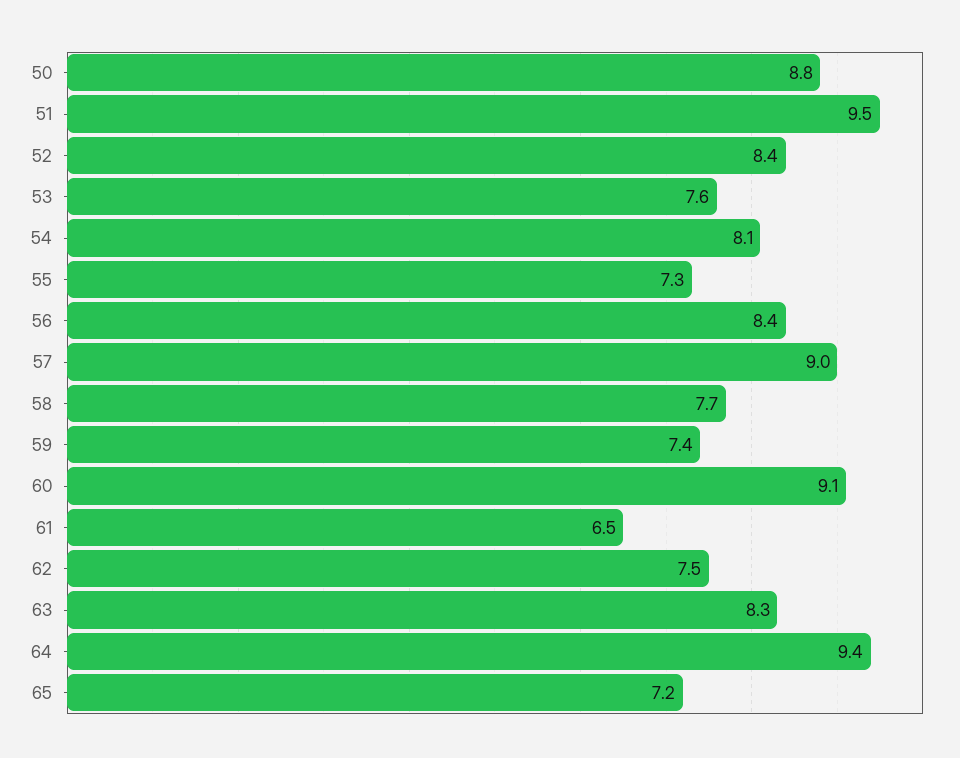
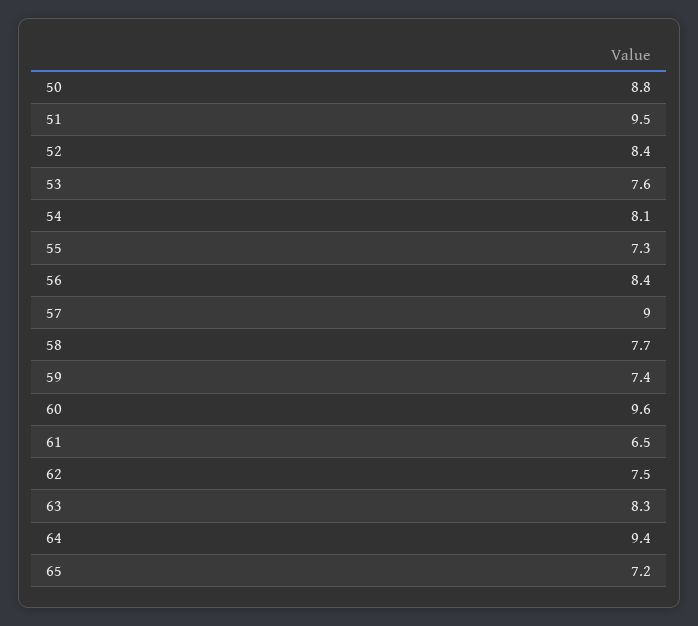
60: 9.1 -> 9.6

